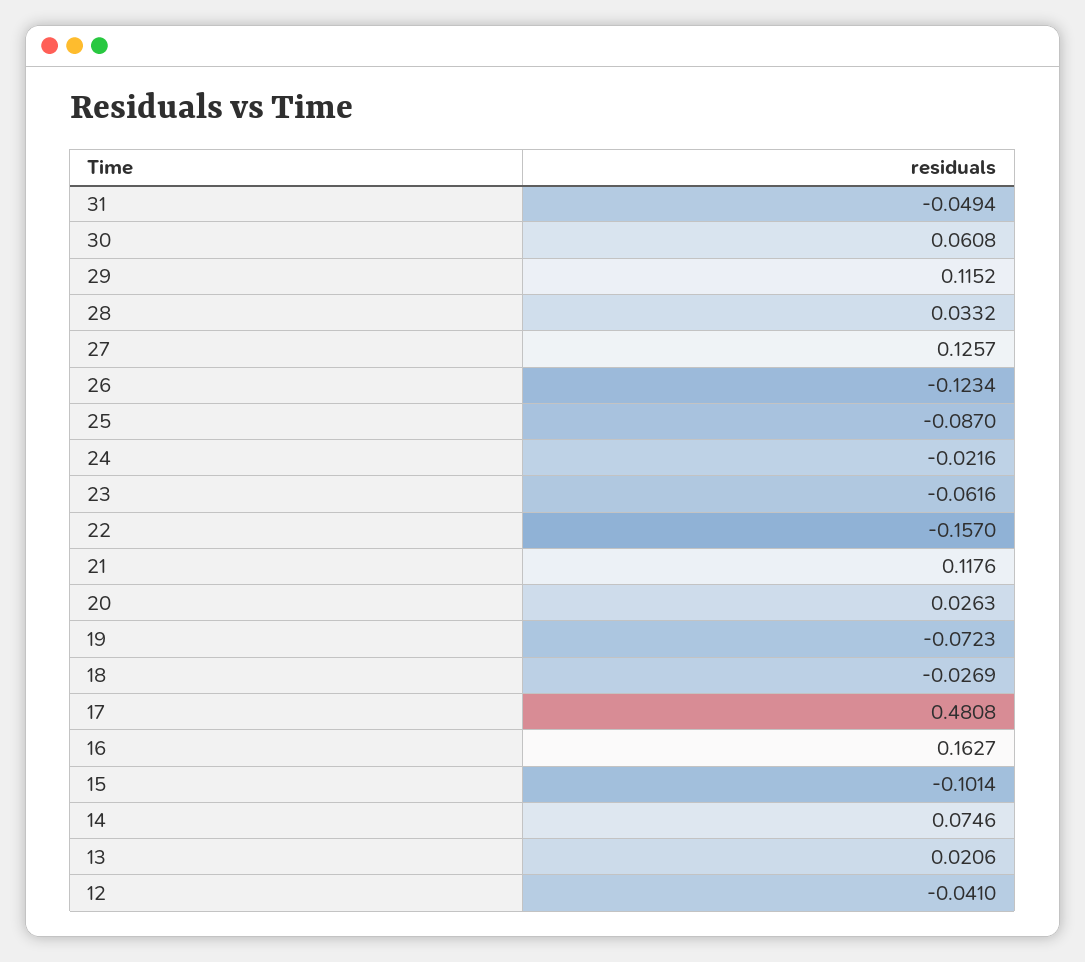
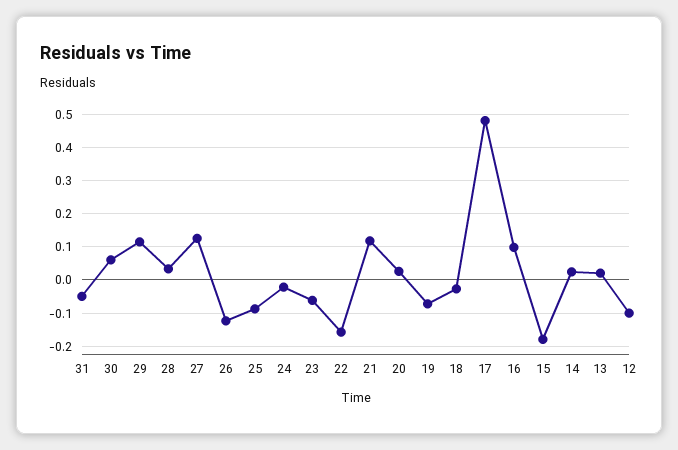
16: 0.1627 -> 0.1
15: -0.1014 -> -0.18
14: 0.0746 -> 0.02
12: -0.041 -> -0.1

